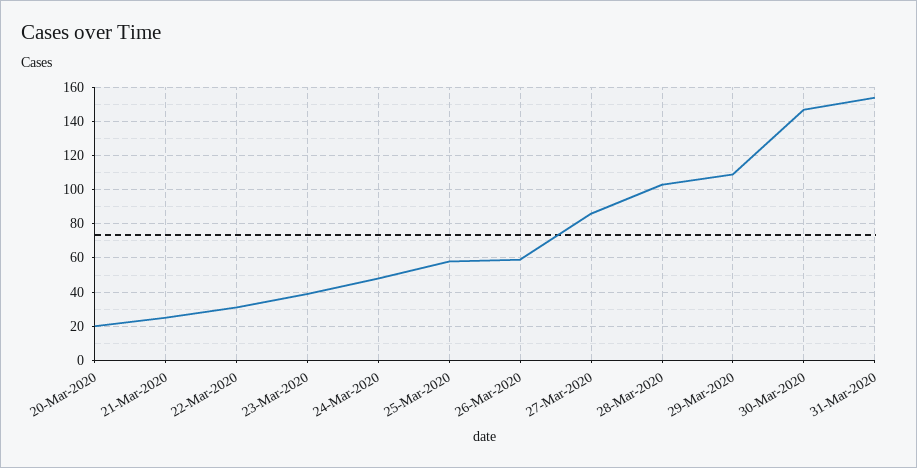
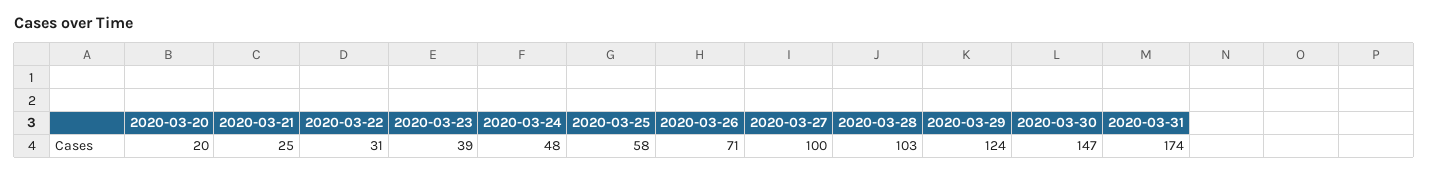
26-Mar-2020: 60 -> 71
27-Mar-2020: 85 -> 100
29-Mar-2020: 110 -> 124
31-Mar-2020: 155 -> 174

